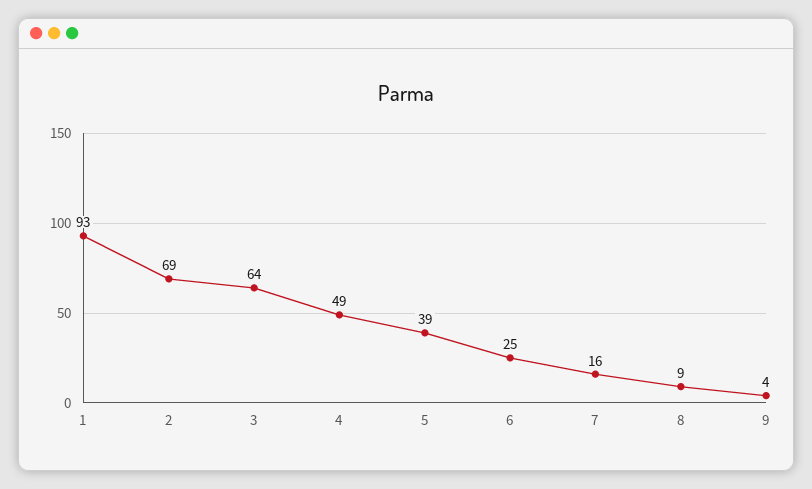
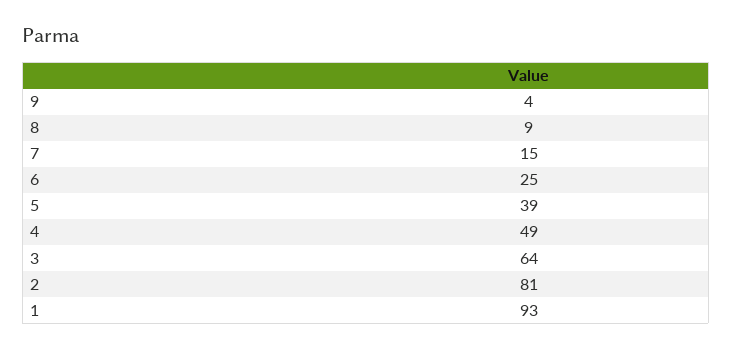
2: 69 -> 81
7: 16 -> 15

